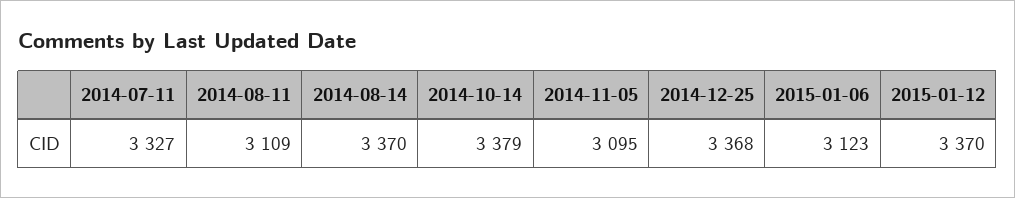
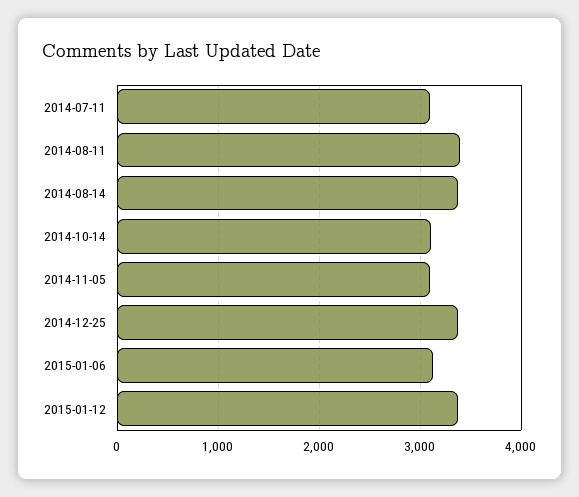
2014-07-11: 3327 -> 3100
2014-08-11: 3109 -> 3400
2014-10-14: 3379 -> 3100

